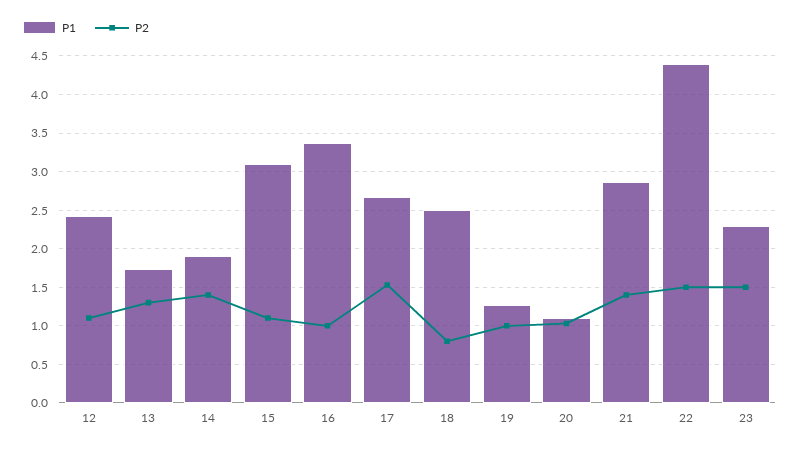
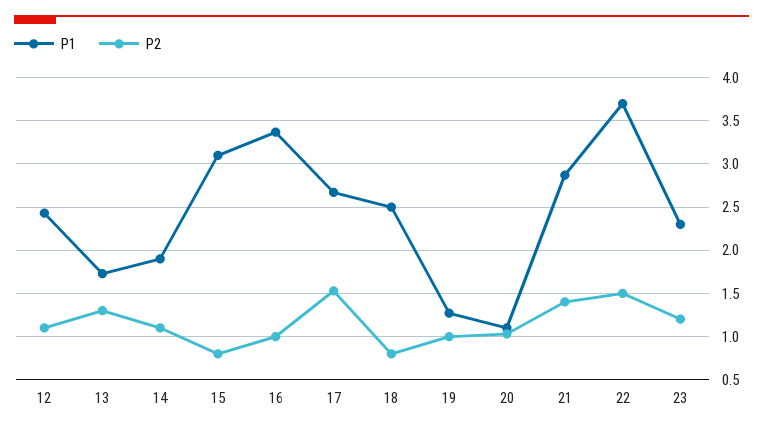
P2, 14: 1.4 -> 1.1
P2, 15: 1.1 -> 0.8
P1, 22: 4.4 -> 3.7
P2, 23: 1.5 -> 1.2

